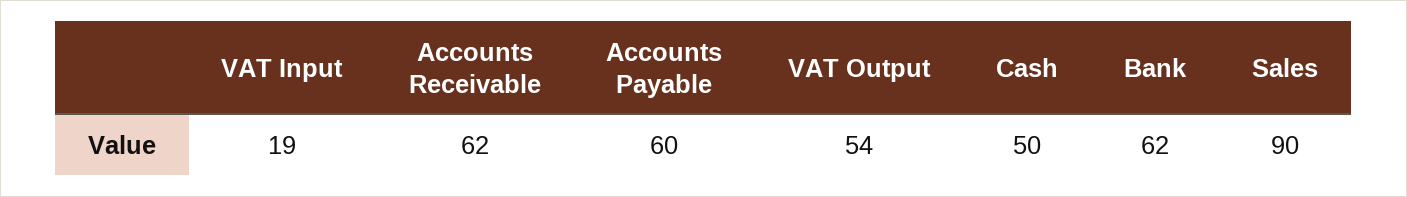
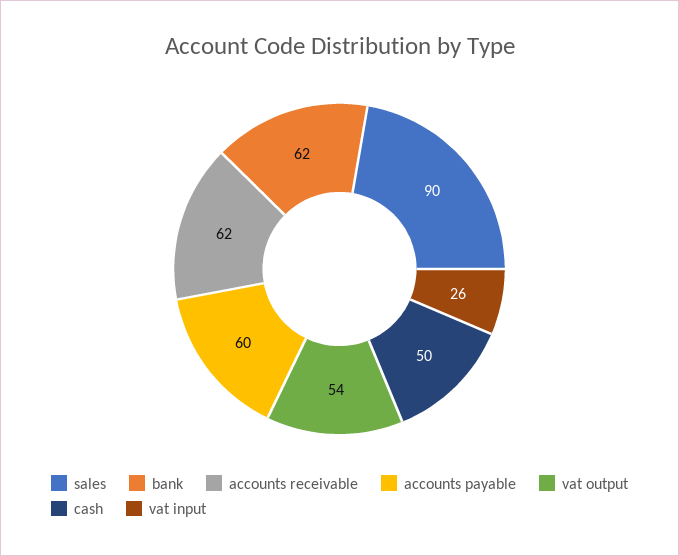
VAT Input: 19 -> 26

